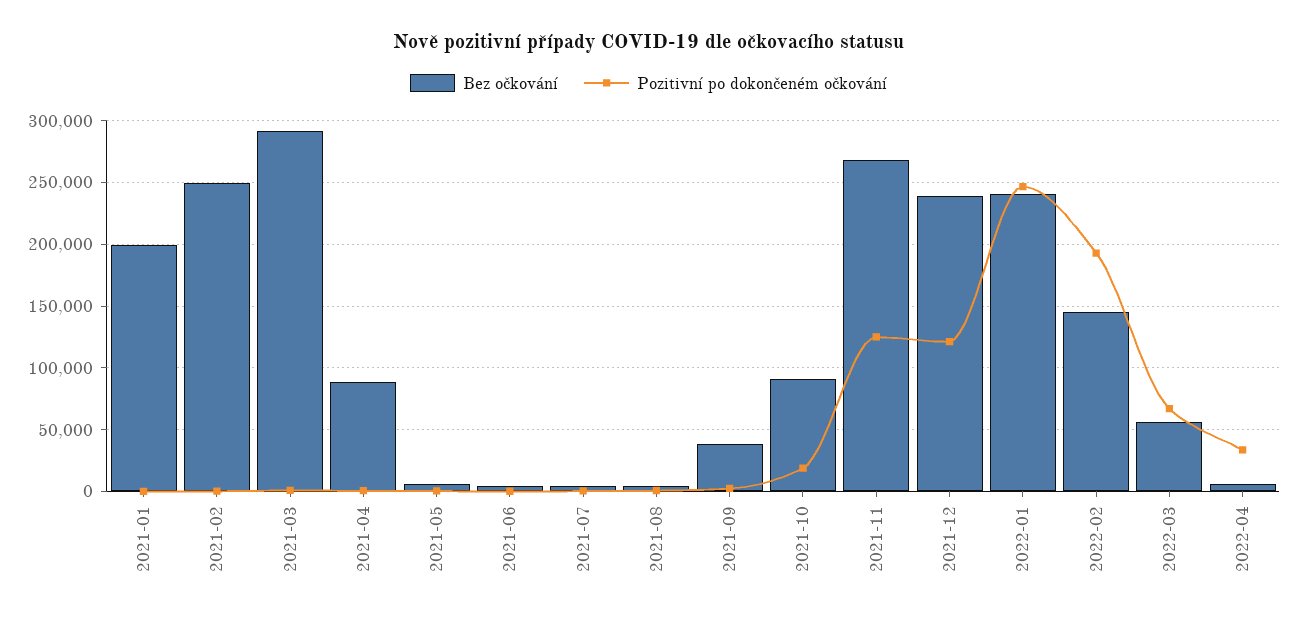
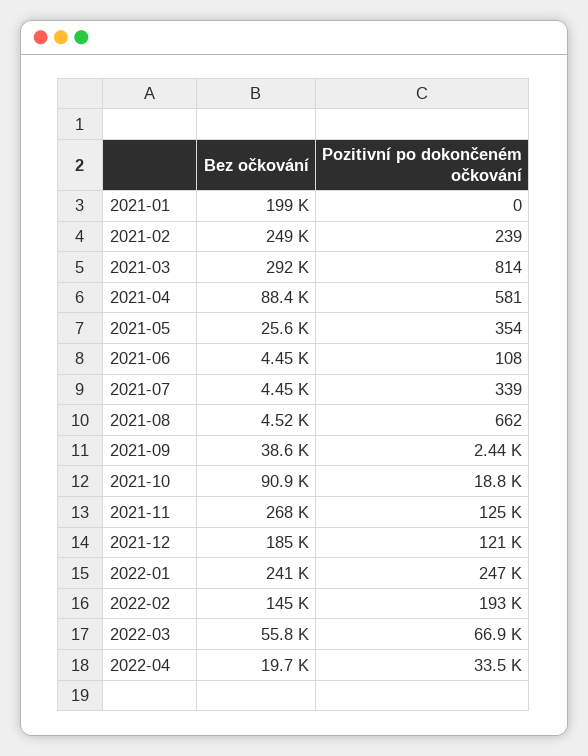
Bez očkování, 2021-05: 5000 -> 25600
Bez očkování, 2021-12: 240000 -> 185000
Bez očkování, 2022-04: 5000 -> 19700

